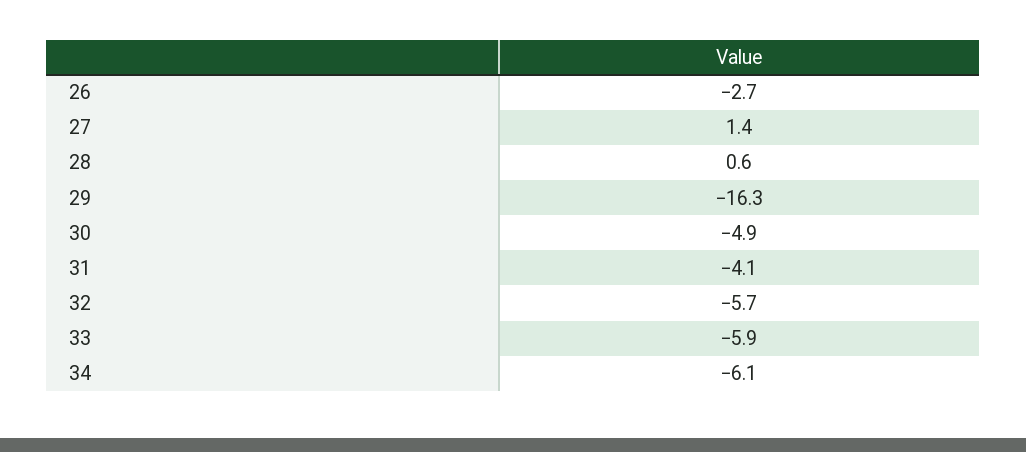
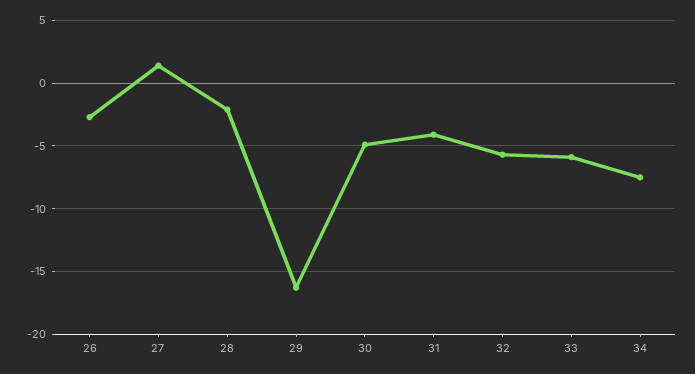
28: 0.6 -> -2
34: -6.1 -> -7.5

